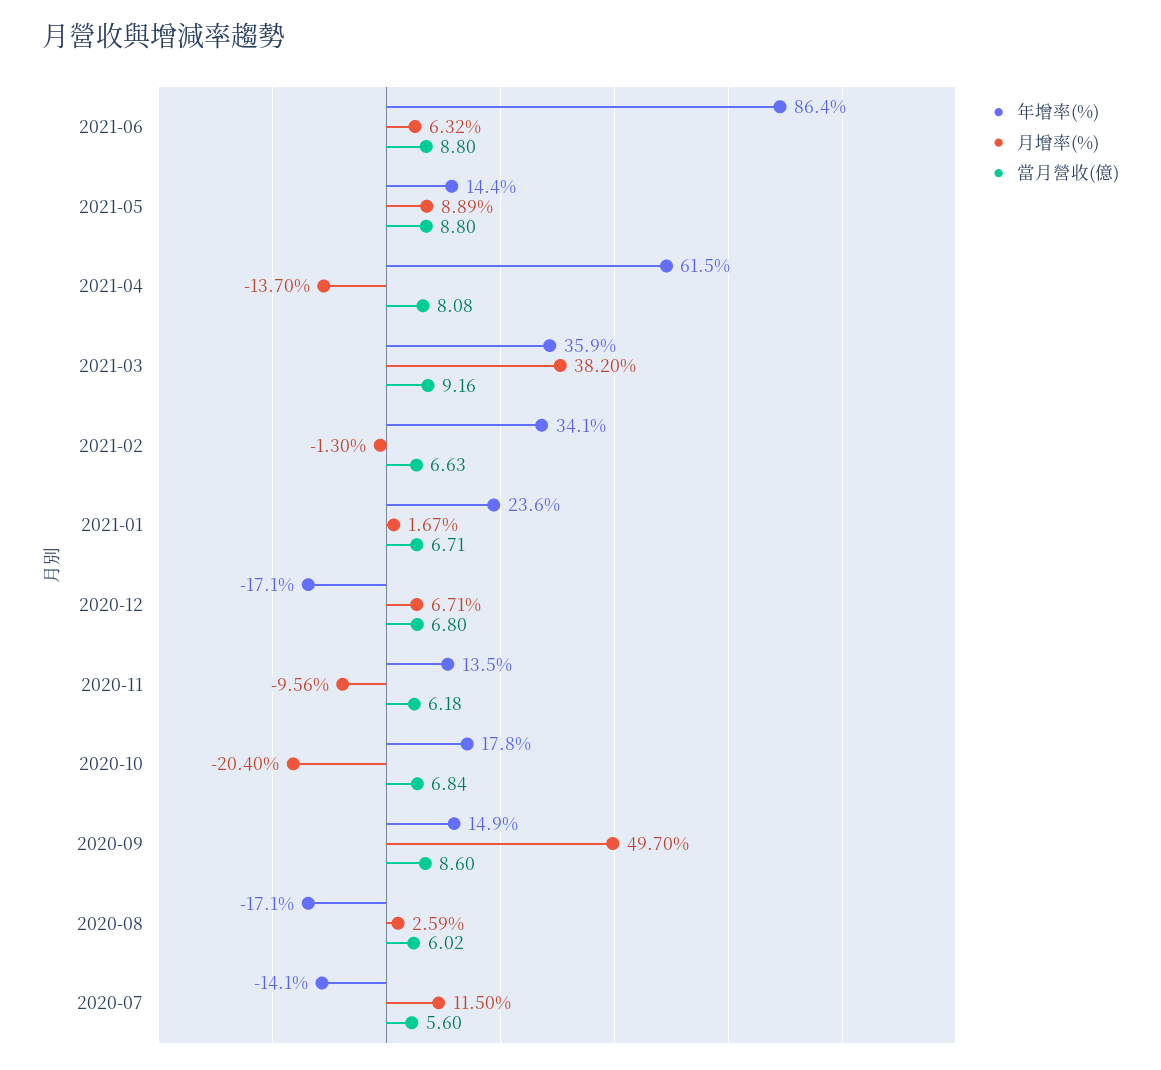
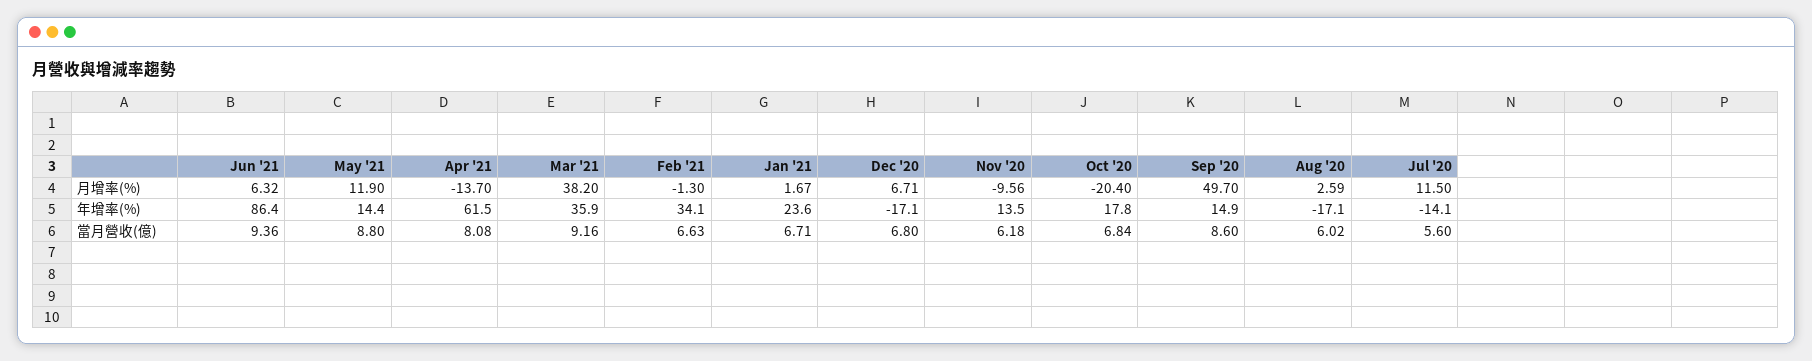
當月營收(億), 2021-06: 8.8 -> 9.36
月增率(%), 2021-05: 8.89 -> 11.9

